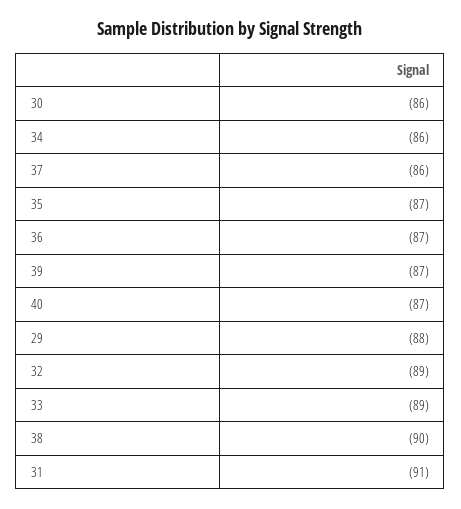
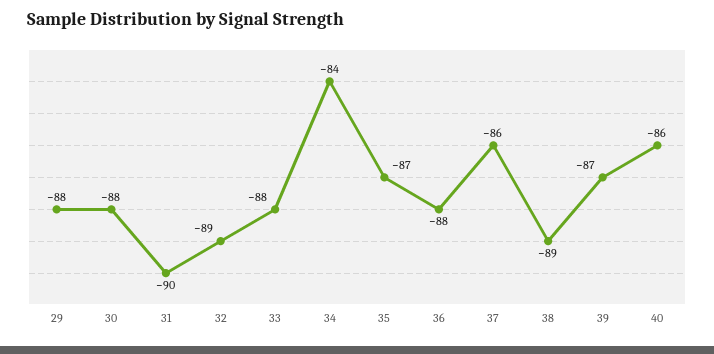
30: -86 -> -88
34: -86 -> -84
36: -87 -> -88
40: -87 -> -86
33: -89 -> -88
38: -90 -> -89
31: -91 -> -90

